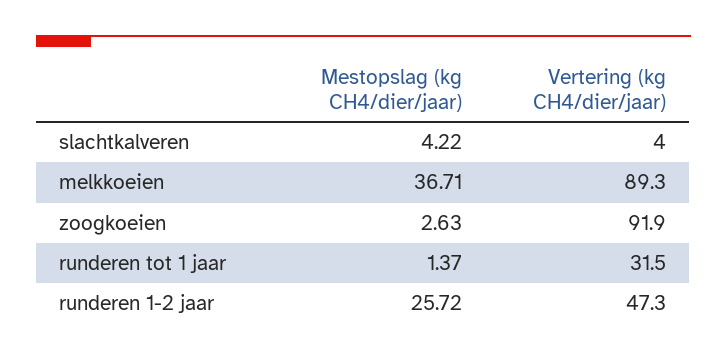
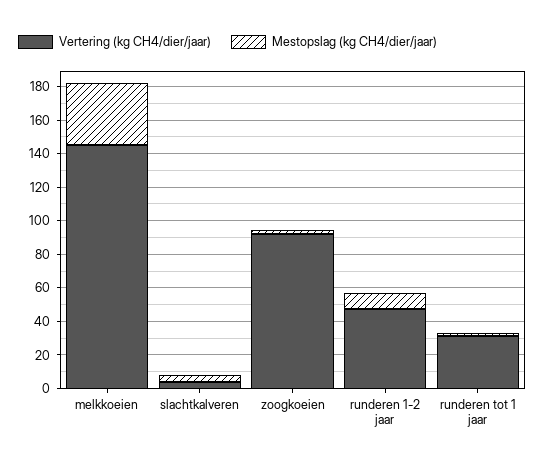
Vertering (kg CH4/dier/jaar), melkkoeien: 89.3 -> 145
Mestopslag (kg CH4/dier/jaar), runderen 1-2 jaar: 25.72 -> 10

